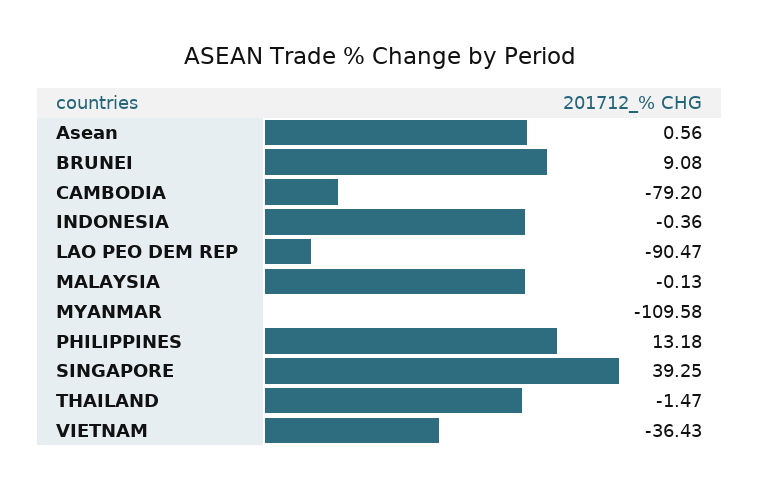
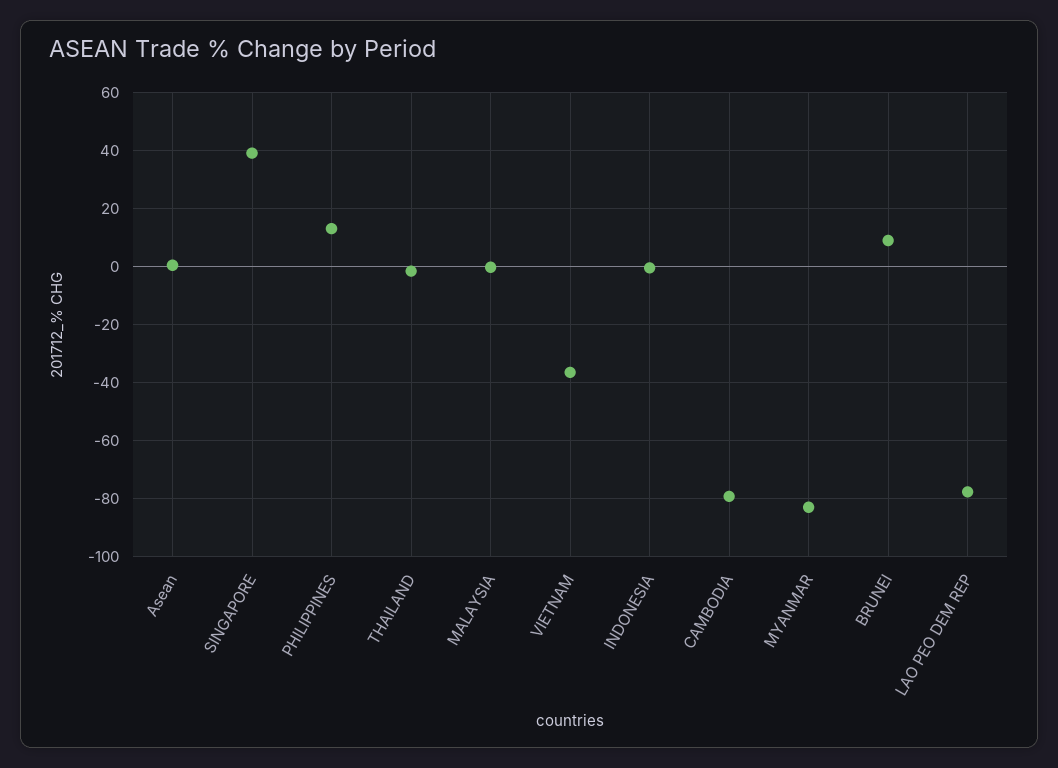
LAO PEO DEM REP: -90.47 -> -77.5
MYANMAR: -109.58 -> -82.5

